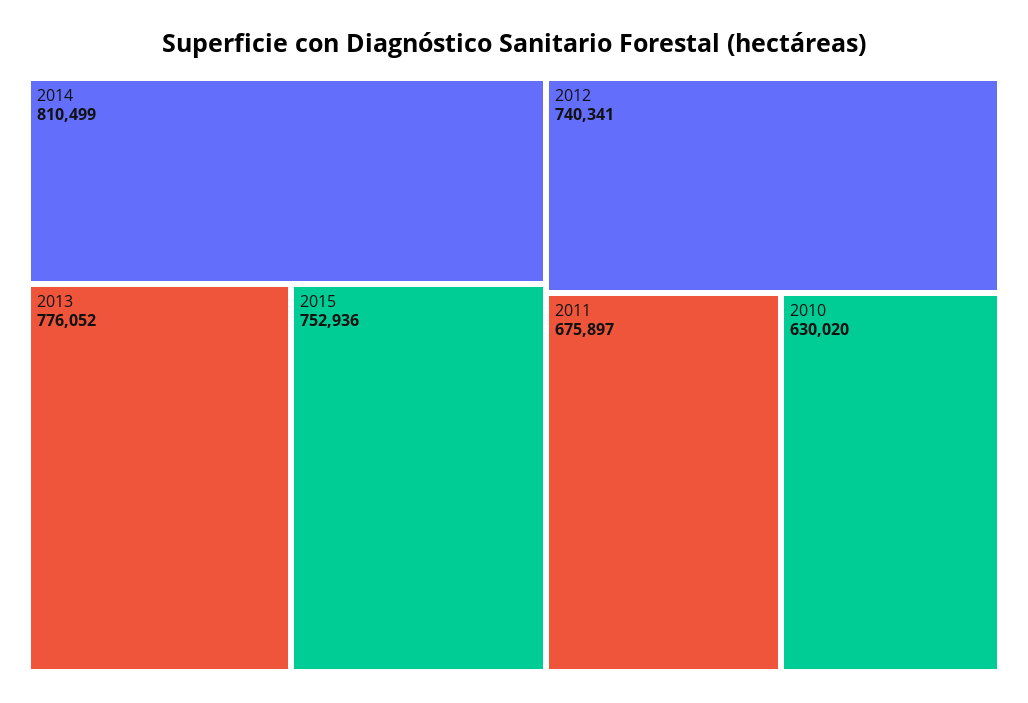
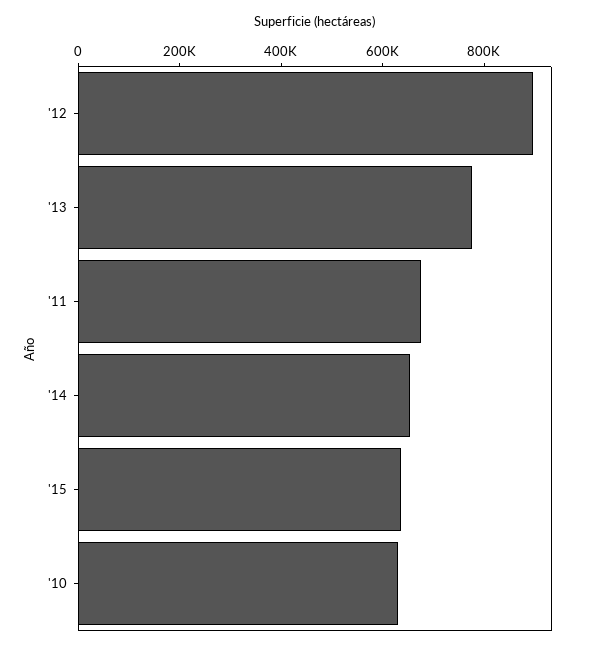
2014: 810499 -> 650000
2015: 752936 -> 650000
2012: 740341 -> 900000

